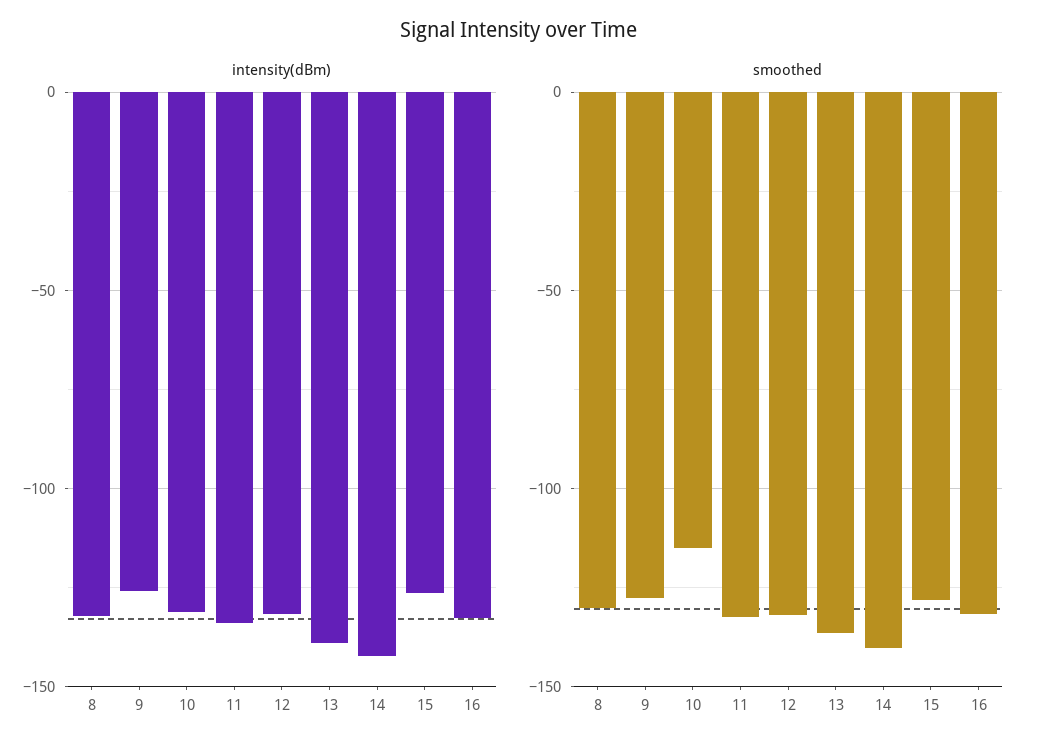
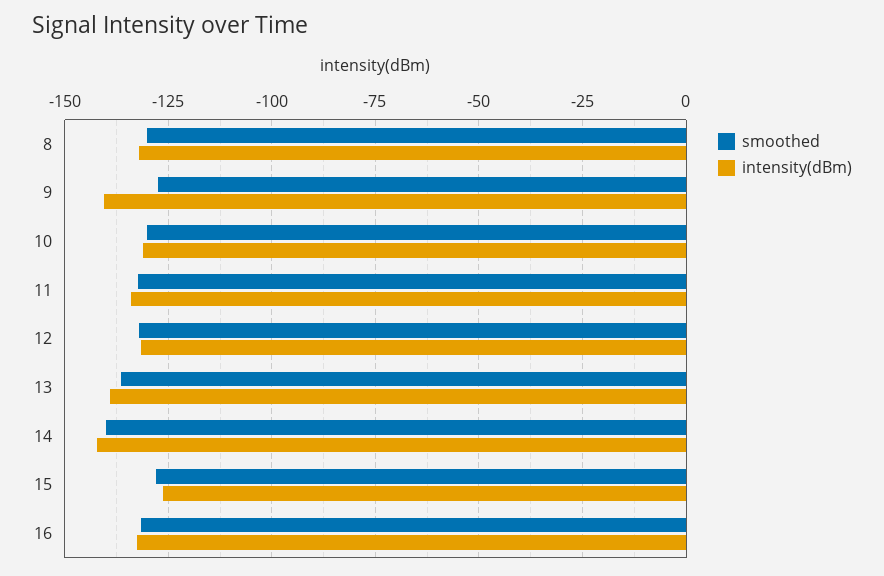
intensity(dBm), 9: -125 -> -140
smoothed, 10: -115 -> -130

